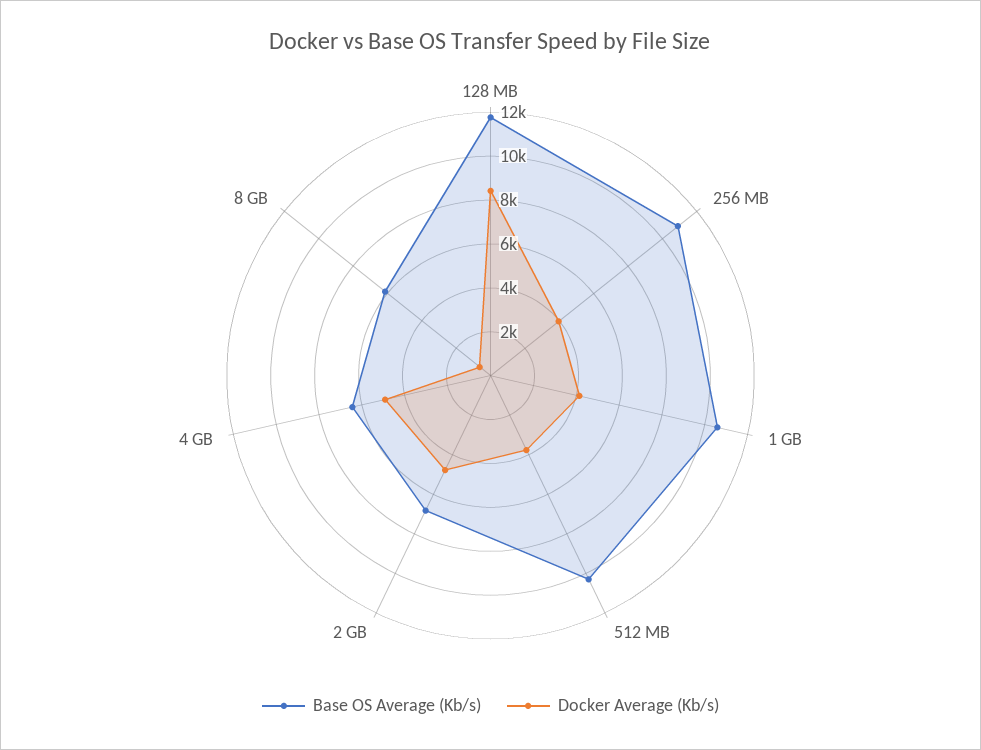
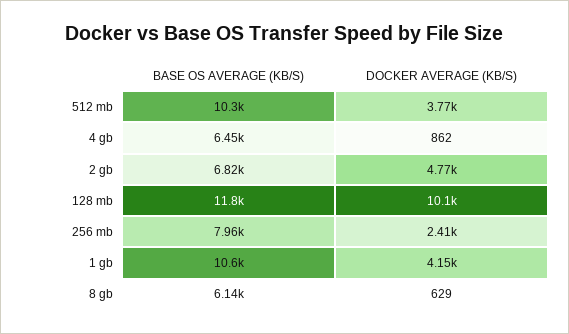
Docker Average (Kb/s), 128 MB: 8500 -> 10100
Base OS Average (Kb/s), 256 MB: 11000 -> 7960
Docker Average (Kb/s), 256 MB: 4000 -> 2410
Docker Average (Kb/s), 4 GB: 5000 -> 862

